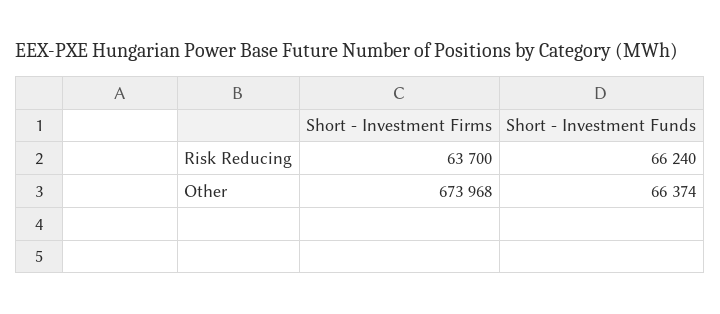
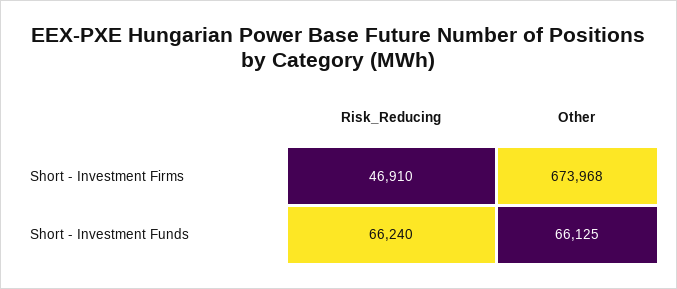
Short - Investment Firms, Risk Reducing: 63700 -> 46910
Short - Investment Funds, Other: 66374 -> 66125

